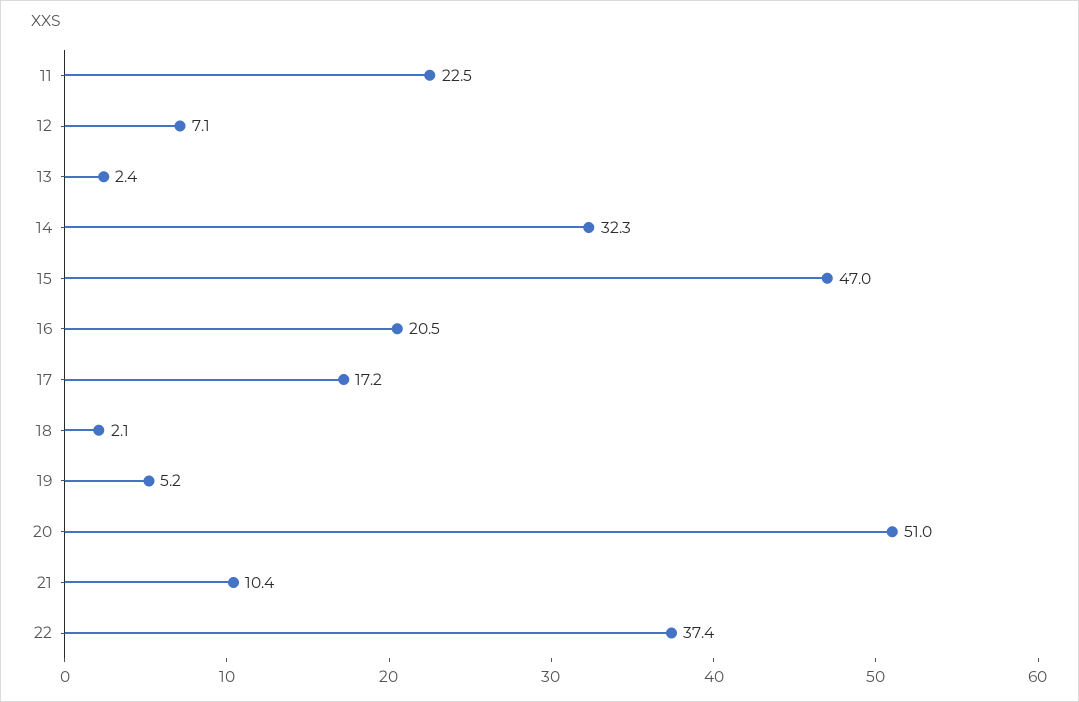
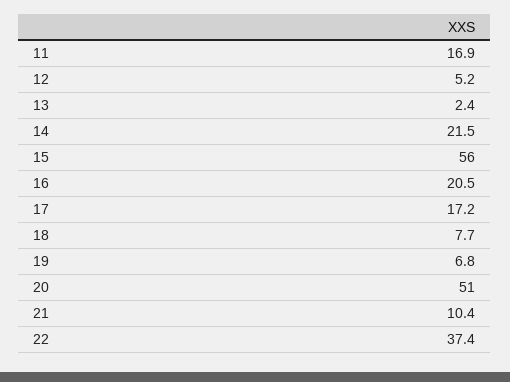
11: 22.5 -> 16.9
12: 7.1 -> 5.2
14: 32.3 -> 21.5
15: 47 -> 56
18: 2.1 -> 7.7
19: 5.2 -> 6.8

